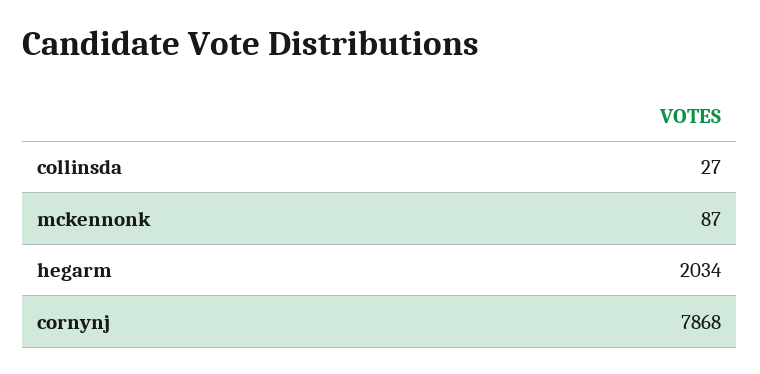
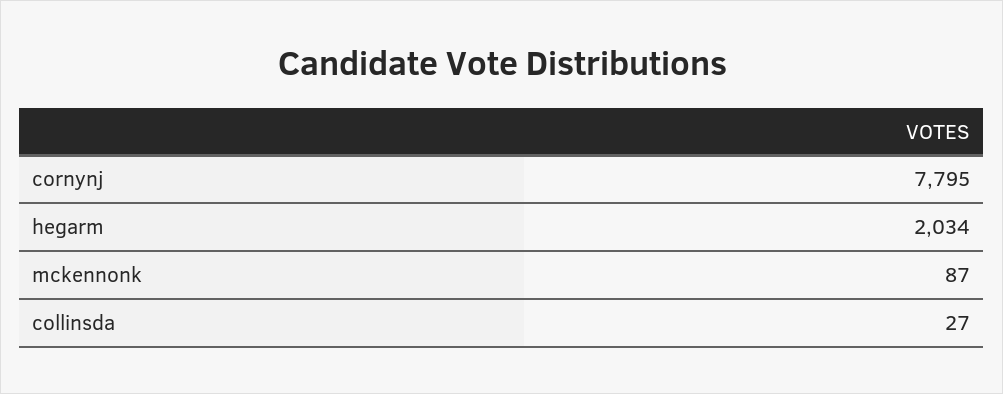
cornynj: 7868 -> 7795

